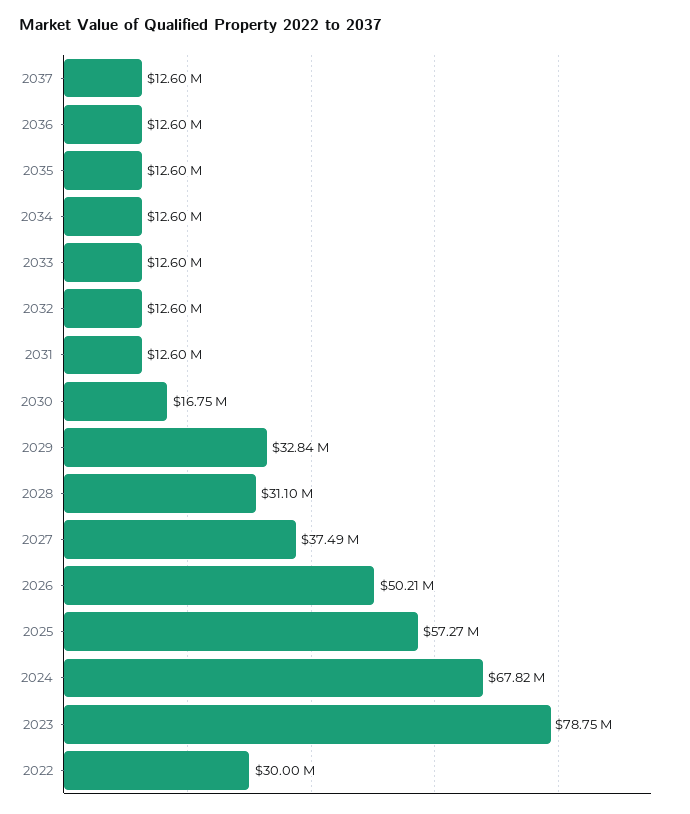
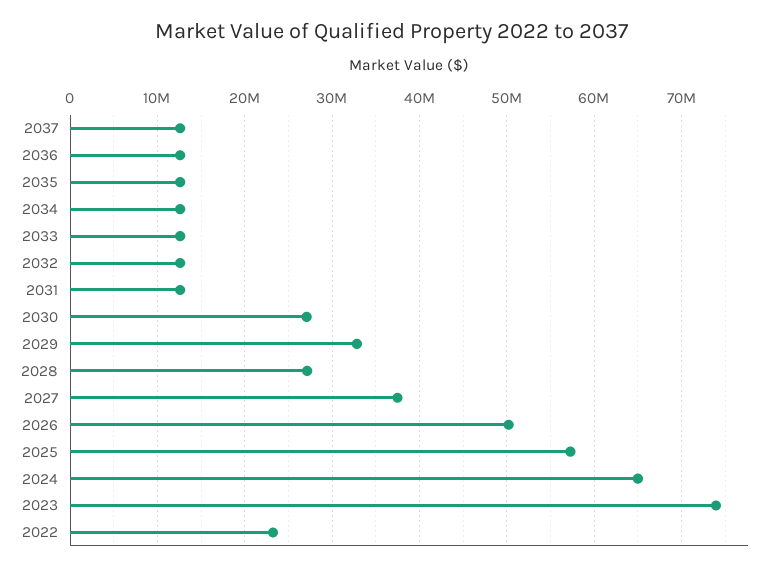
2030: 16750000 -> 27000000
2028: 31100000 -> 27000000
2024: 67820000 -> 65000000
2023: 78750000 -> 74000000
2022: 30000000 -> 23000000

